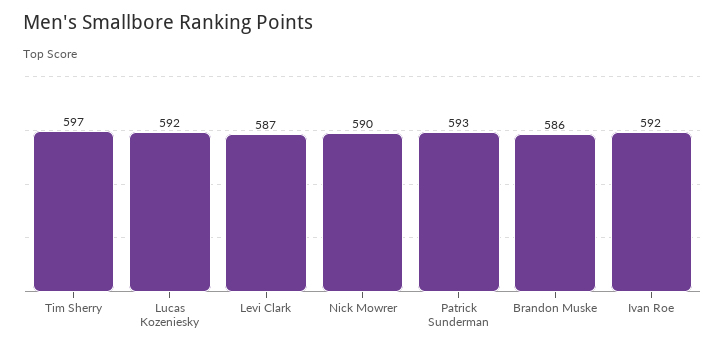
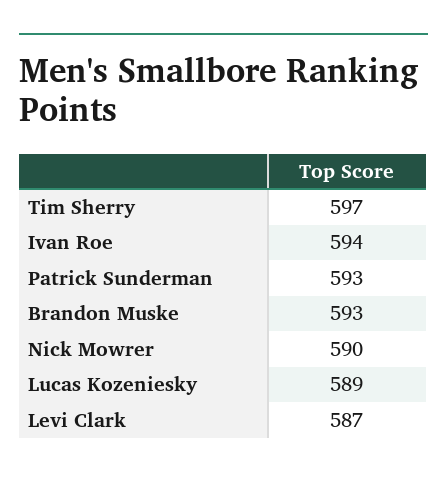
Lucas Kozeniesky: 592 -> 589
Brandon Muske: 586 -> 593
Ivan Roe: 592 -> 594

